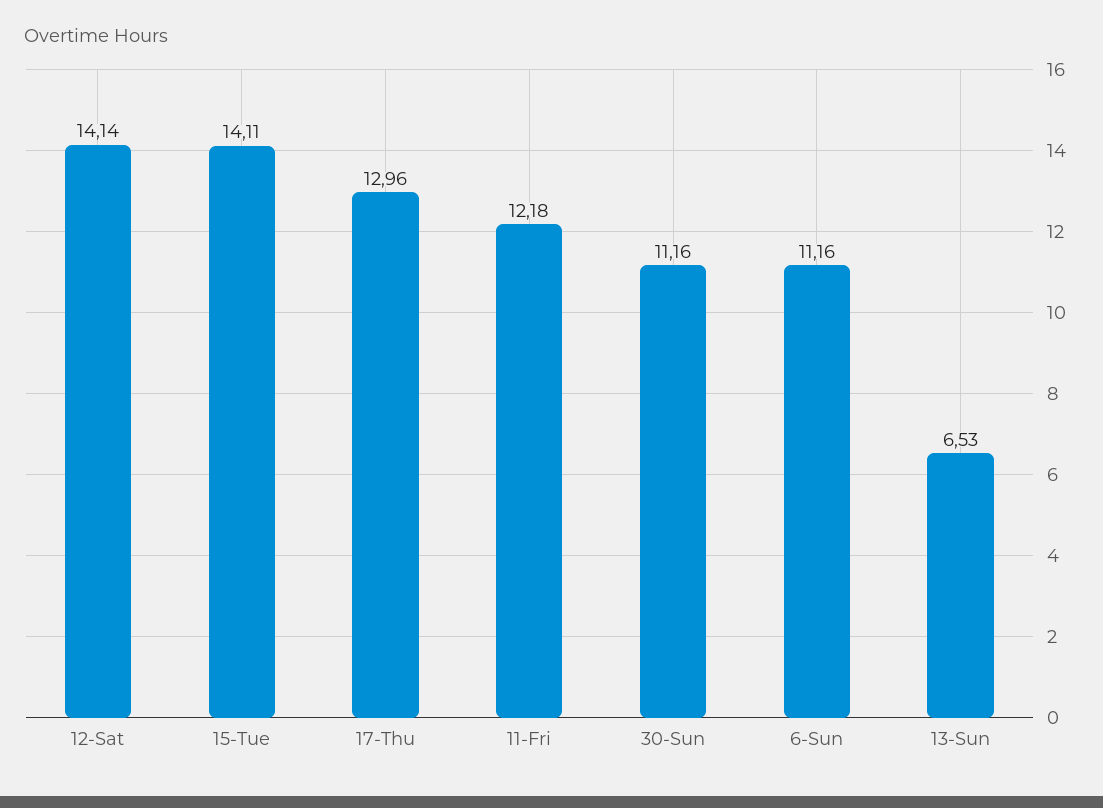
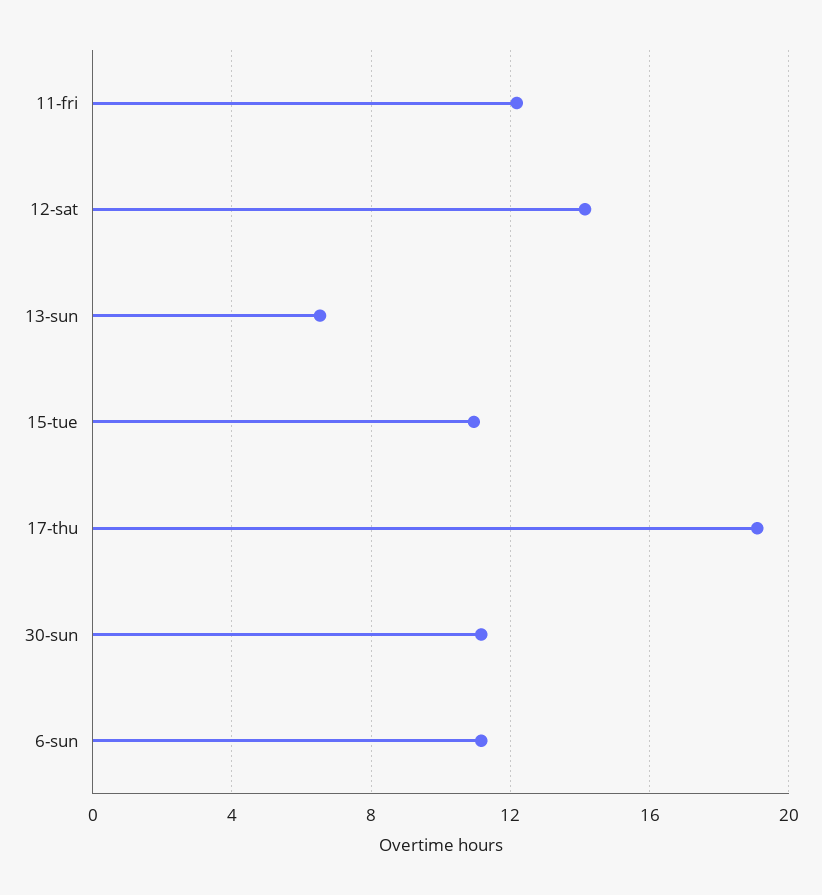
15-Tue: 14.11 -> 11
17-Thu: 12.96 -> 19

